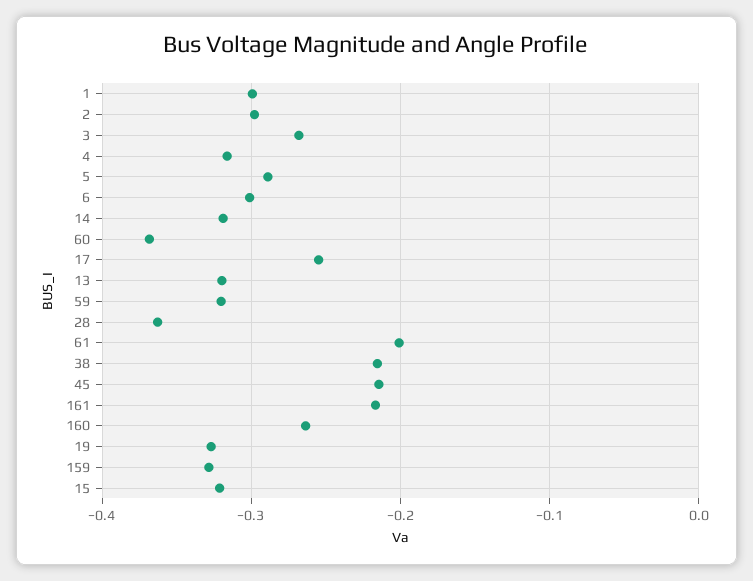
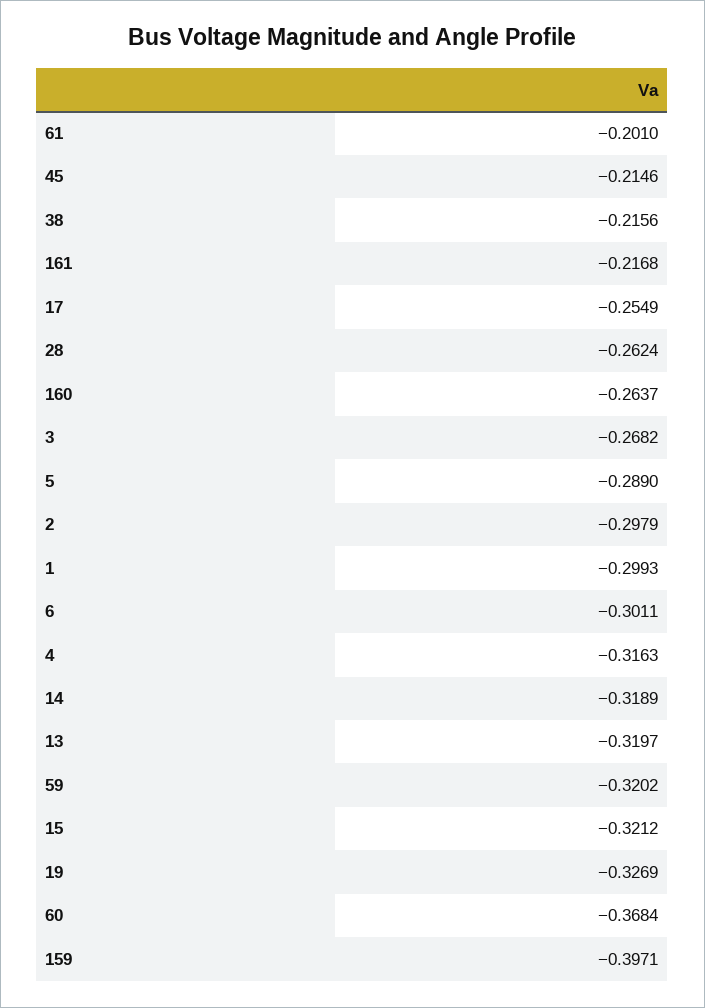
28: -0.36 -> -0.2624
159: -0.33 -> -0.3971

